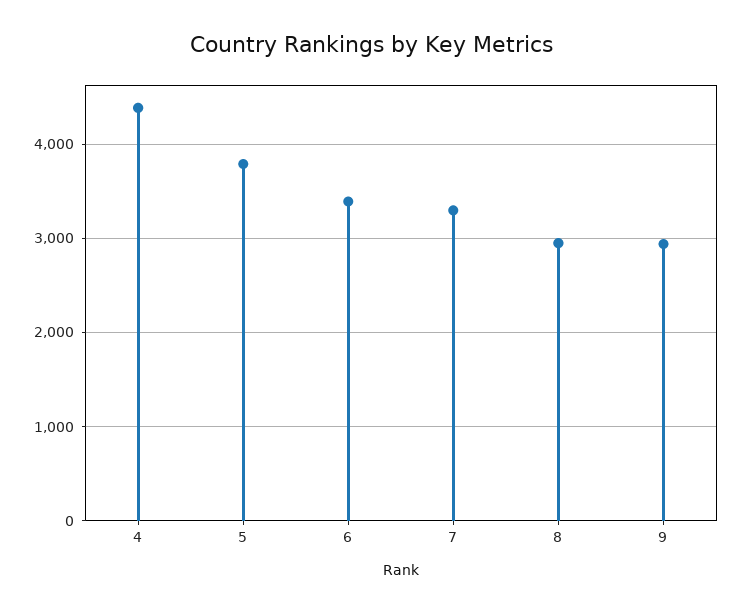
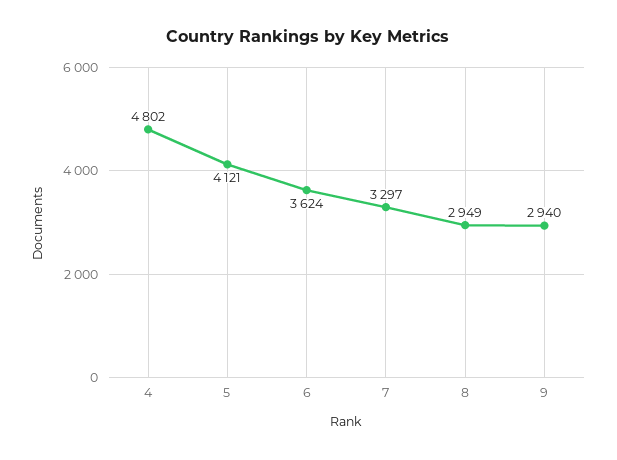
4: 4400 -> 4802
5: 3800 -> 4121
6: 3400 -> 3624

